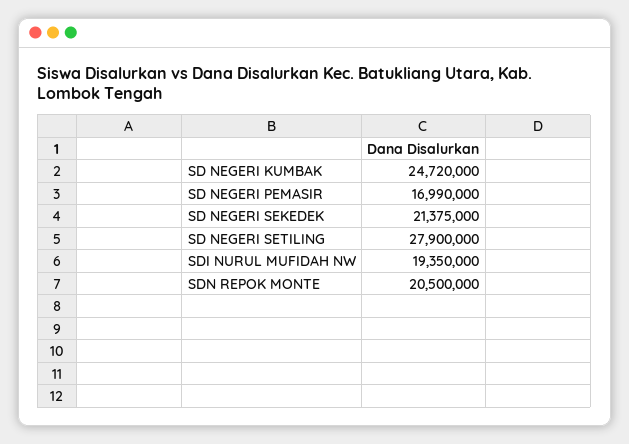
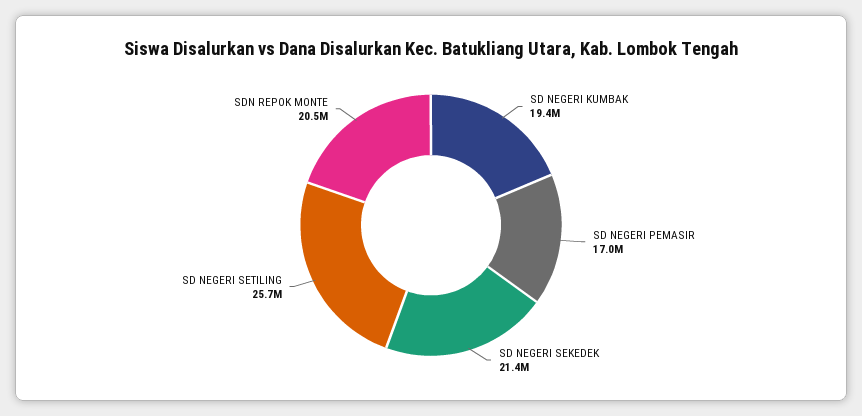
SD NEGERI KUMBAK: 24720000 -> 19400000
SD NEGERI SETILING: 27900000 -> 25700000
SDI NURUL MUFIDAH NW: 19350000 -> none

